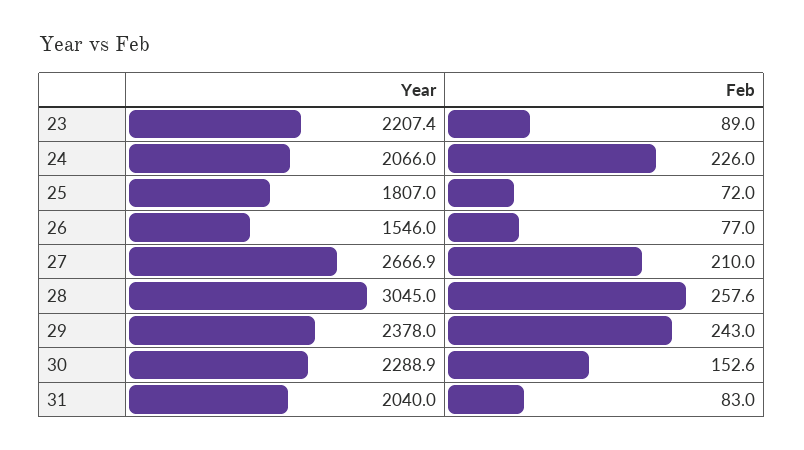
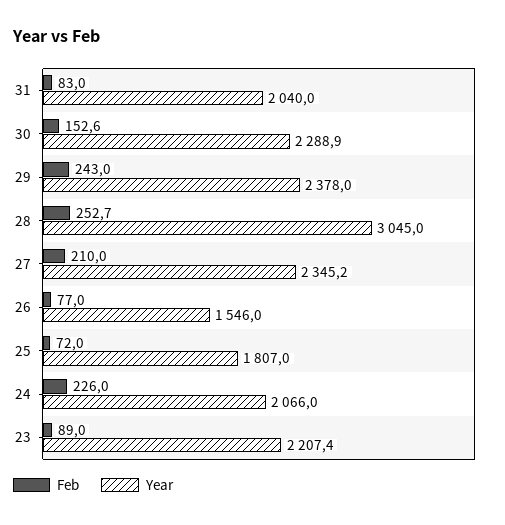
Year, 27: 2666.9 -> 2345.2
Feb, 28: 257.6 -> 252.7

